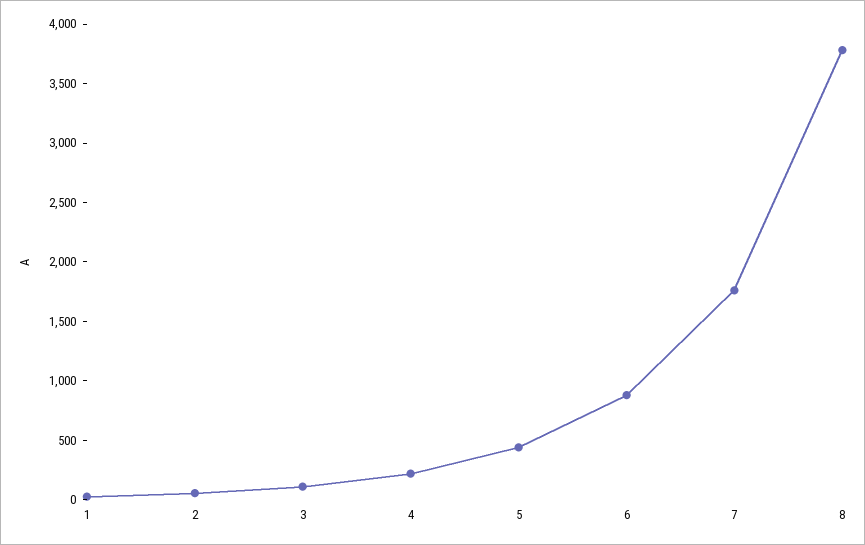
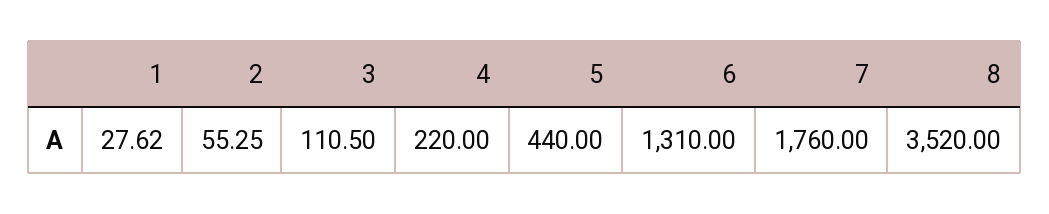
6: 900 -> 1310
8: 3800 -> 3520

